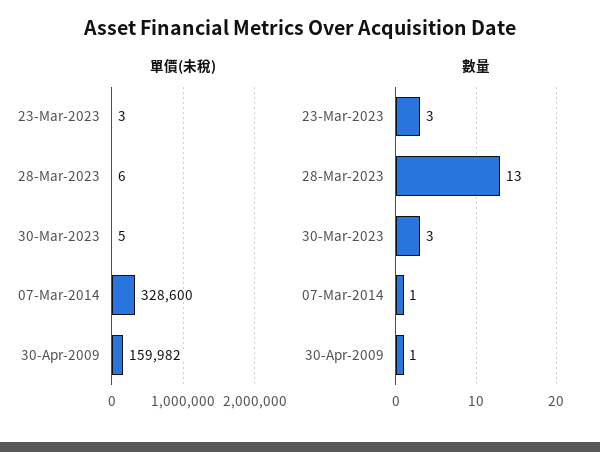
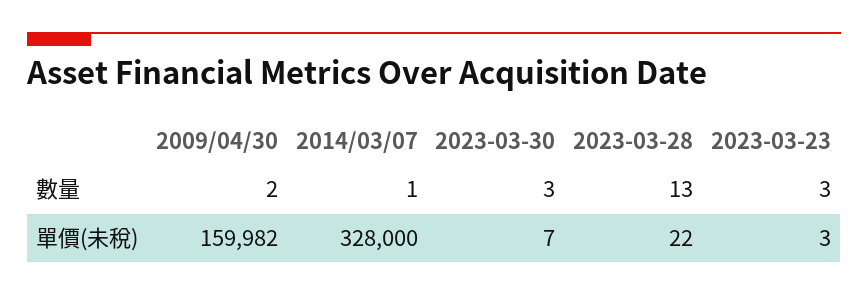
單價(未稅), 28-Mar-2023: 6 -> 22
單價(未稅), 30-Mar-2023: 5 -> 7
單價(未稅), 07-Mar-2014: 328600 -> 328000
數量, 30-Apr-2009: 1 -> 2

